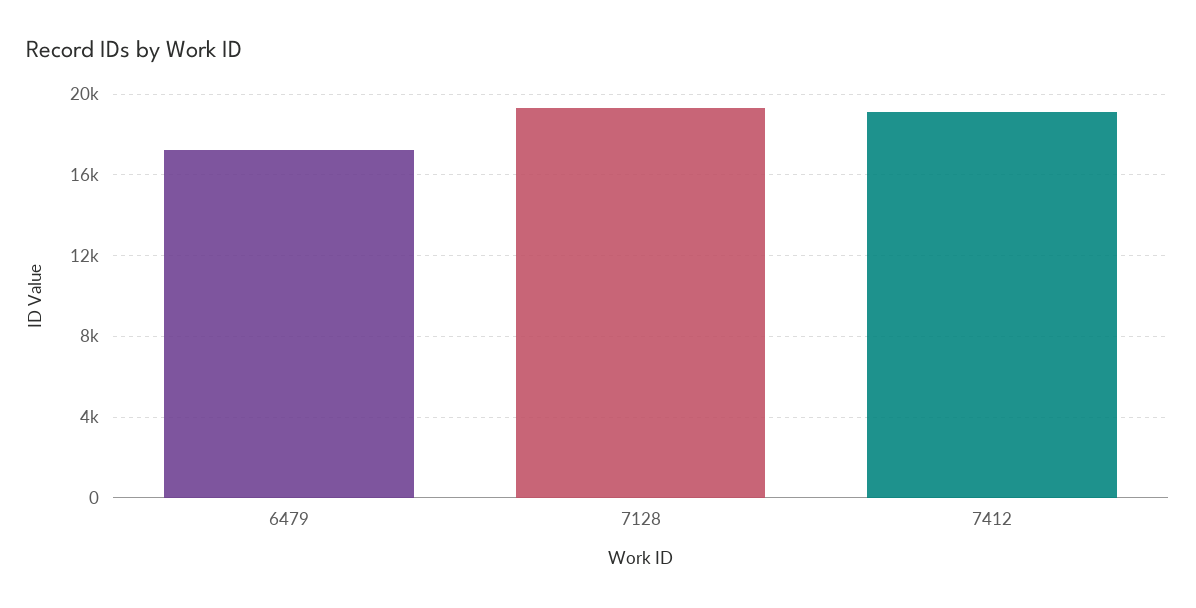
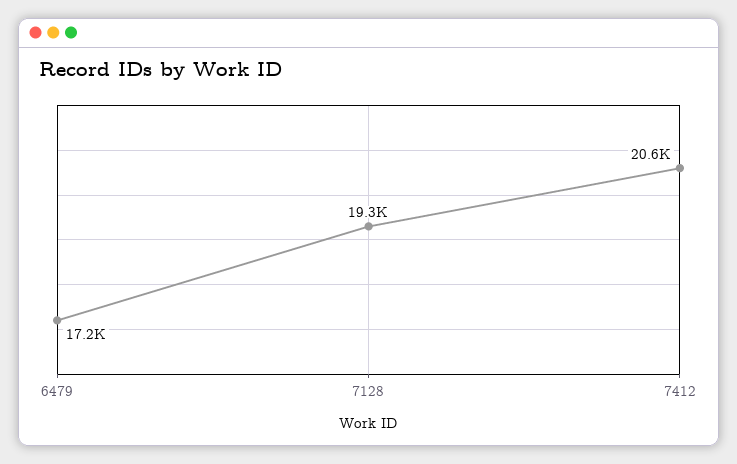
7412: 19000 -> 20600

